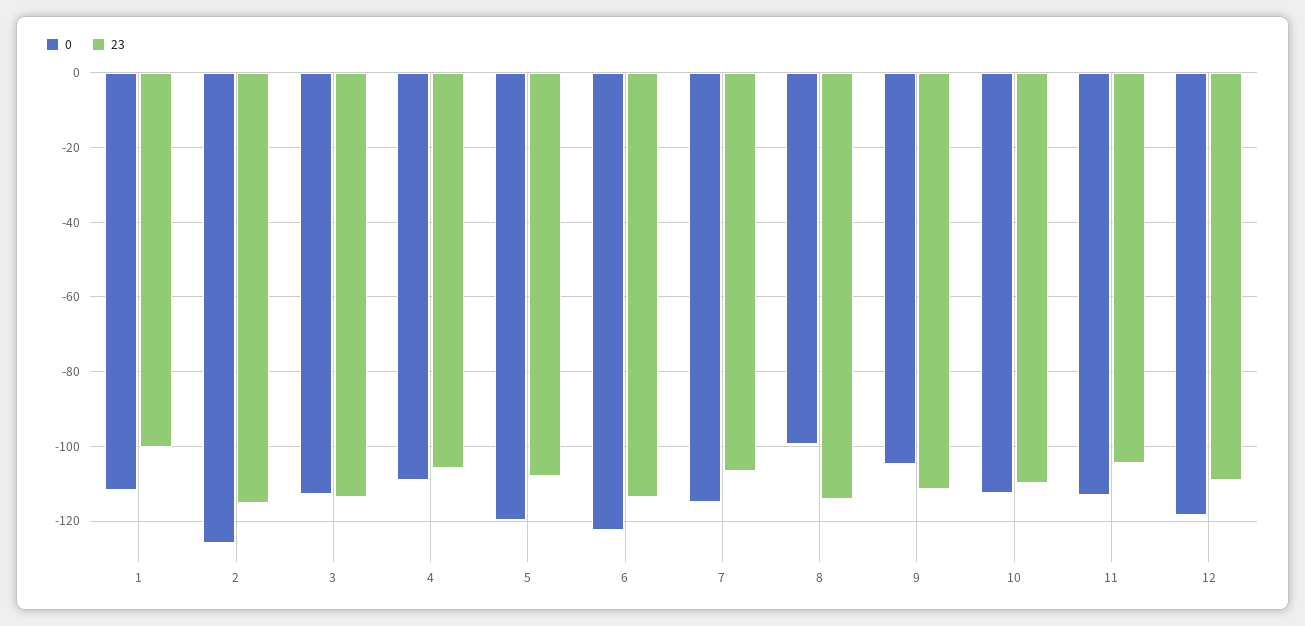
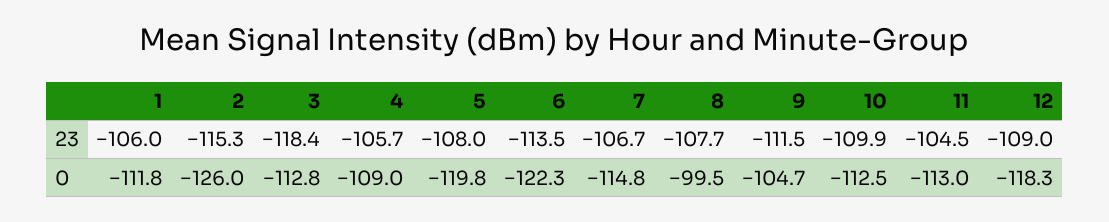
23, 1: -100 -> -106
23, 3: -114 -> -118.4
23, 8: -114 -> -107.7

